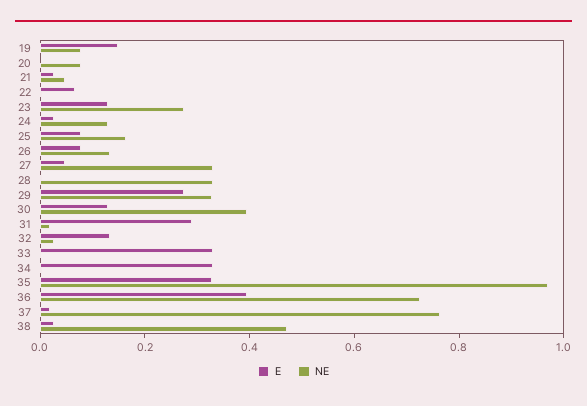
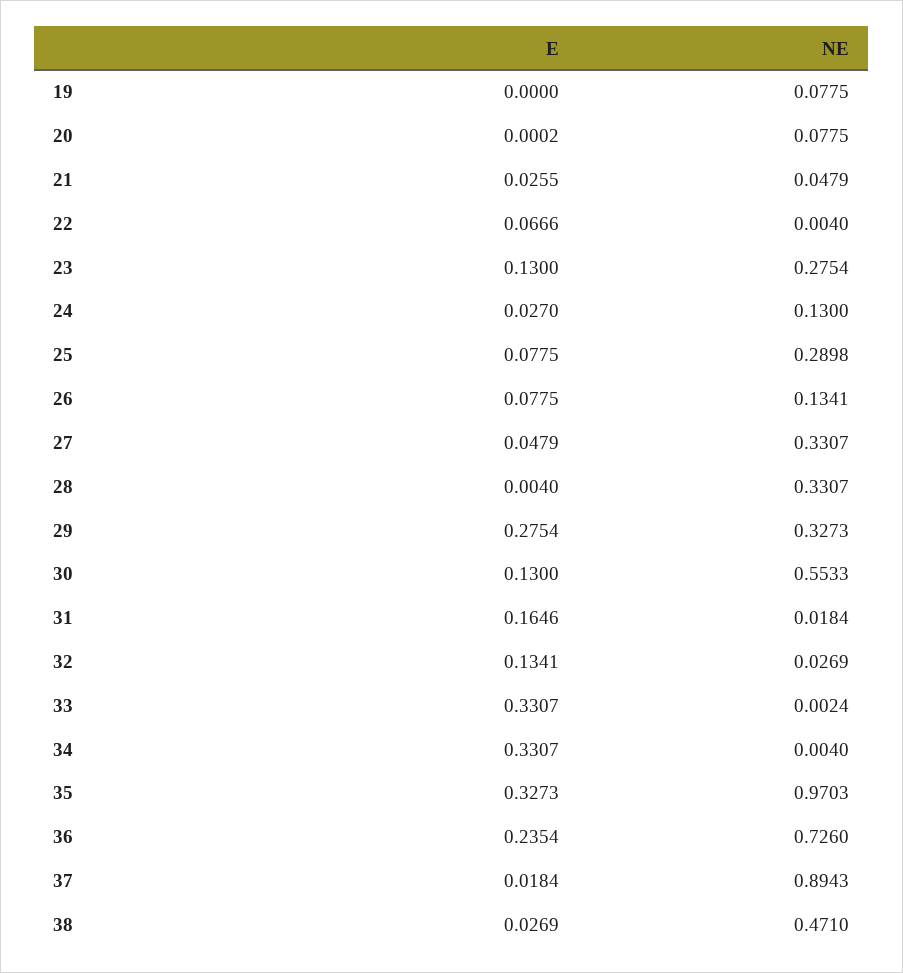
E, 19: 0.15 -> 0
NE, 25: 0.15 -> 0.2898
NE, 30: 0.4 -> 0.5533
E, 31: 0.3 -> 0.1646
E, 36: 0.4 -> 0.2354
NE, 37: 0.75 -> 0.8943

